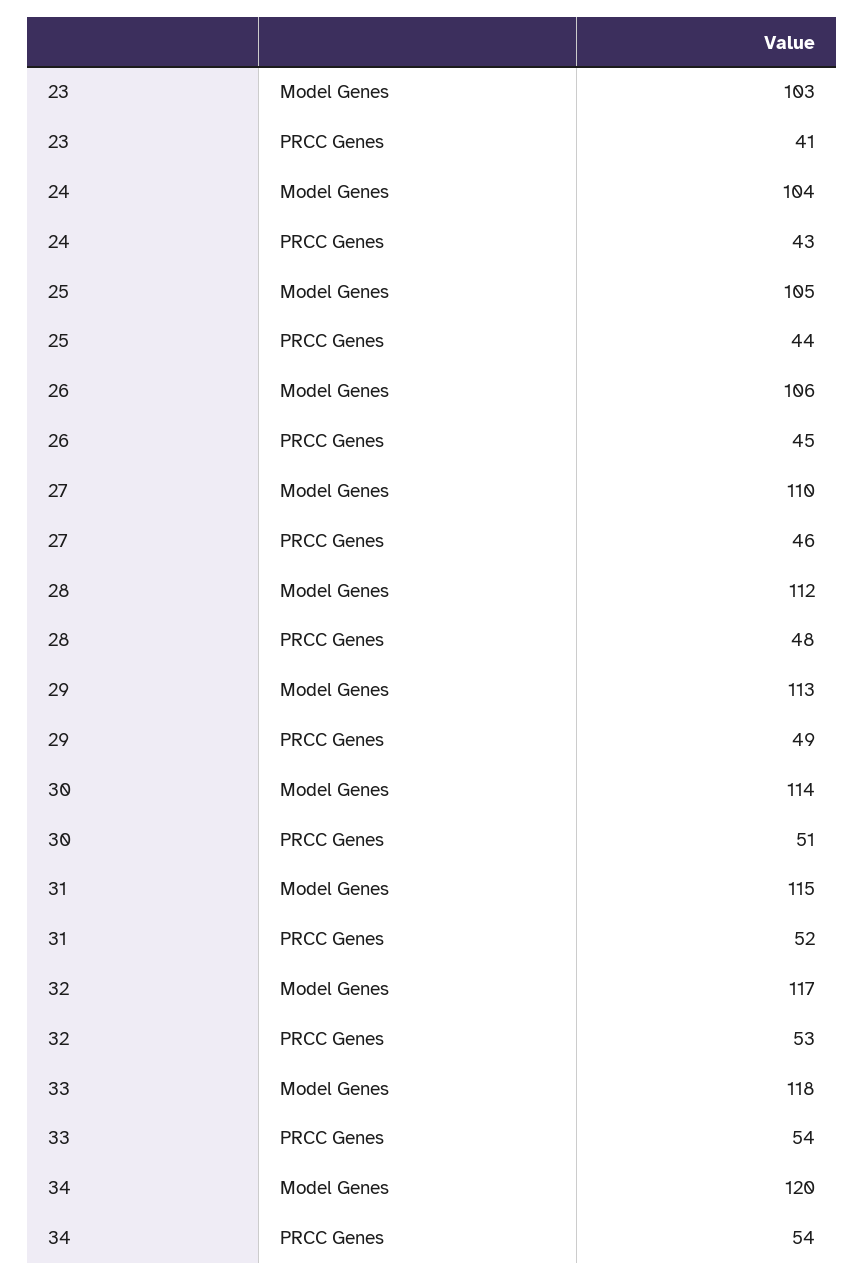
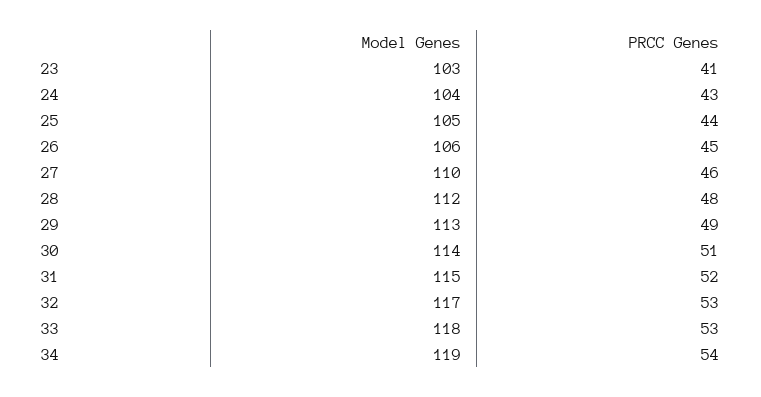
33, PRCC Genes: 54 -> 53
34, Model Genes: 120 -> 119

